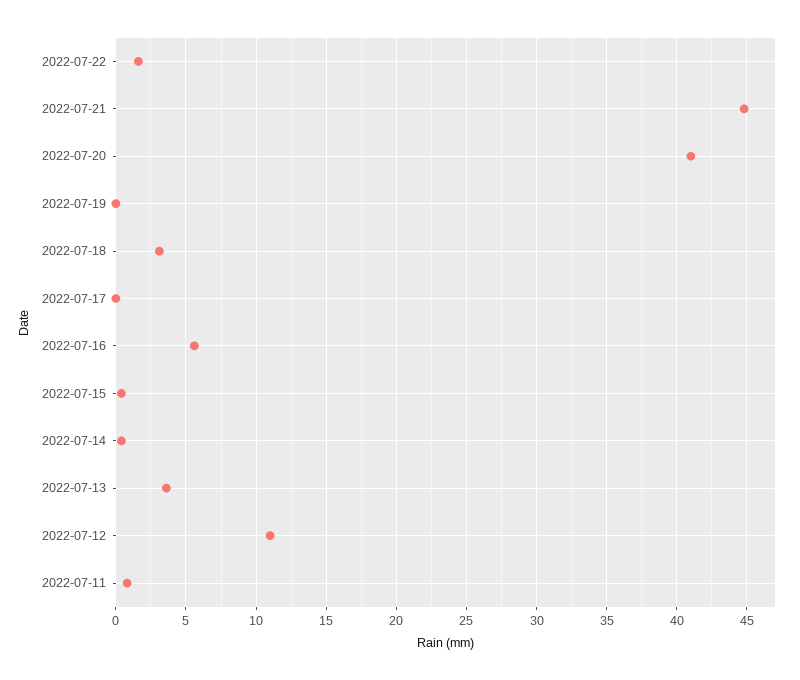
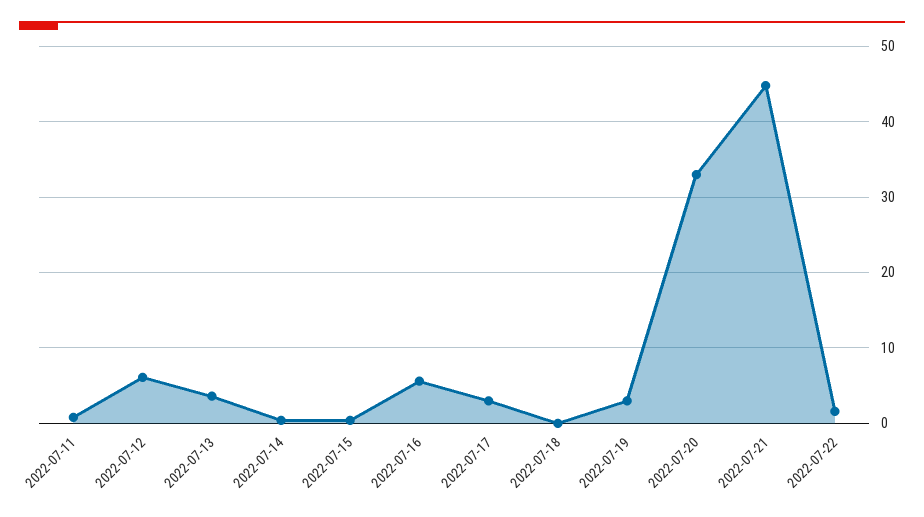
2022-07-20: 41 -> 33
2022-07-19: 0 -> 3
2022-07-18: 3 -> 0
2022-07-17: 0 -> 3
2022-07-12: 11 -> 6

